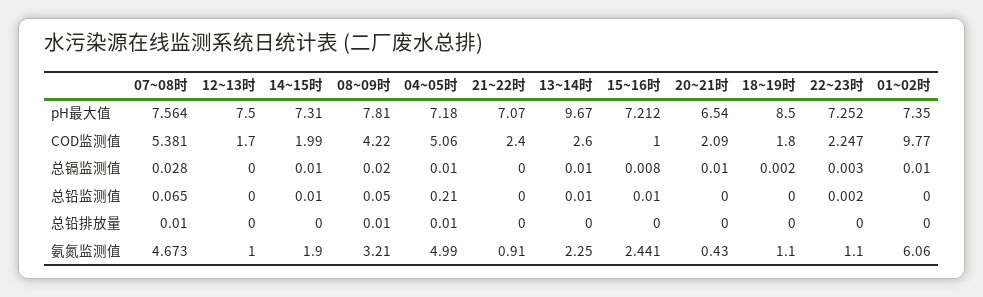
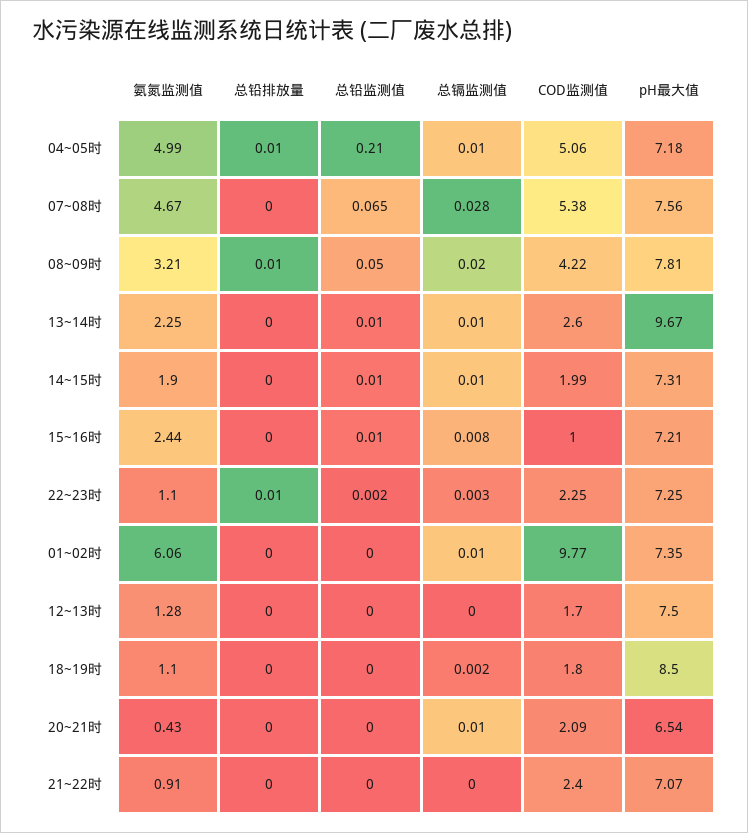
07~08时, 总铅排放量: 0.01 -> 0
22~23时, 总铅排放量: 0 -> 0.01
12~13时, 氨氮监测值: 1 -> 1.28

